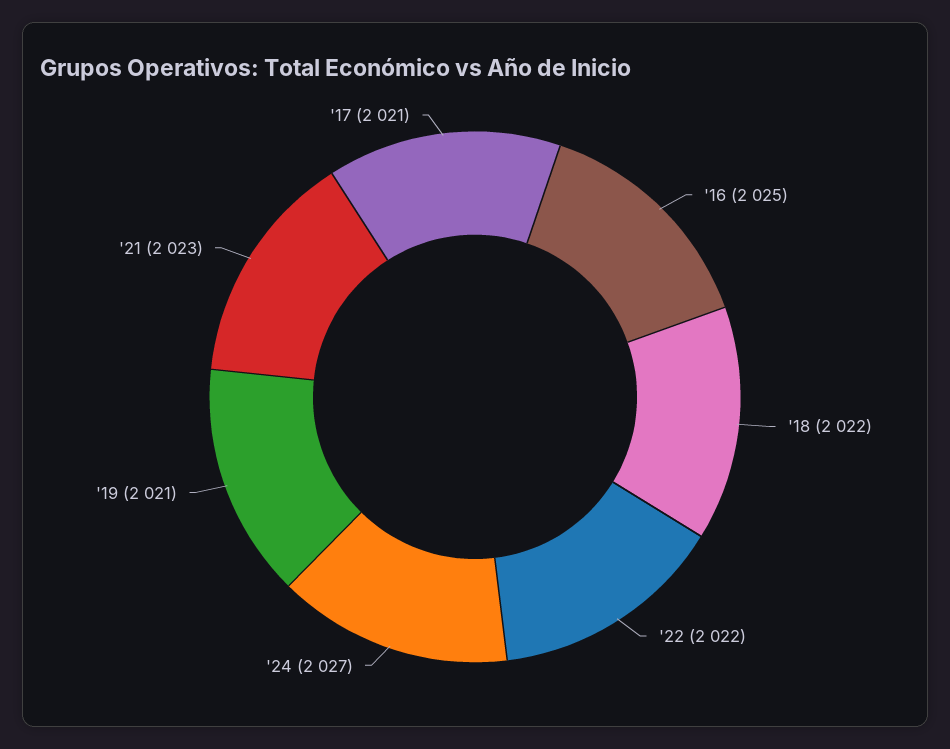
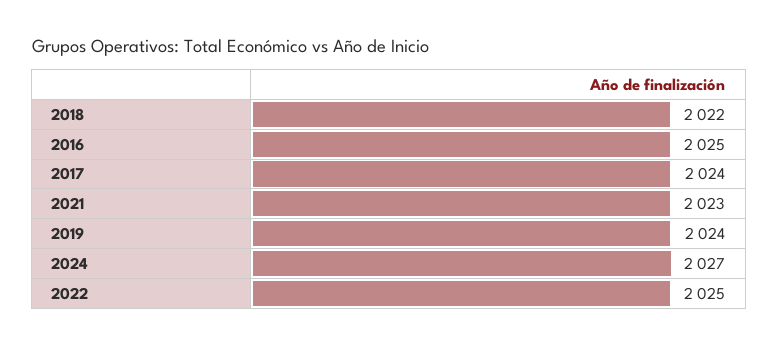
'22: 2022 -> 2025
'19: 2021 -> 2024
'17: 2021 -> 2024

